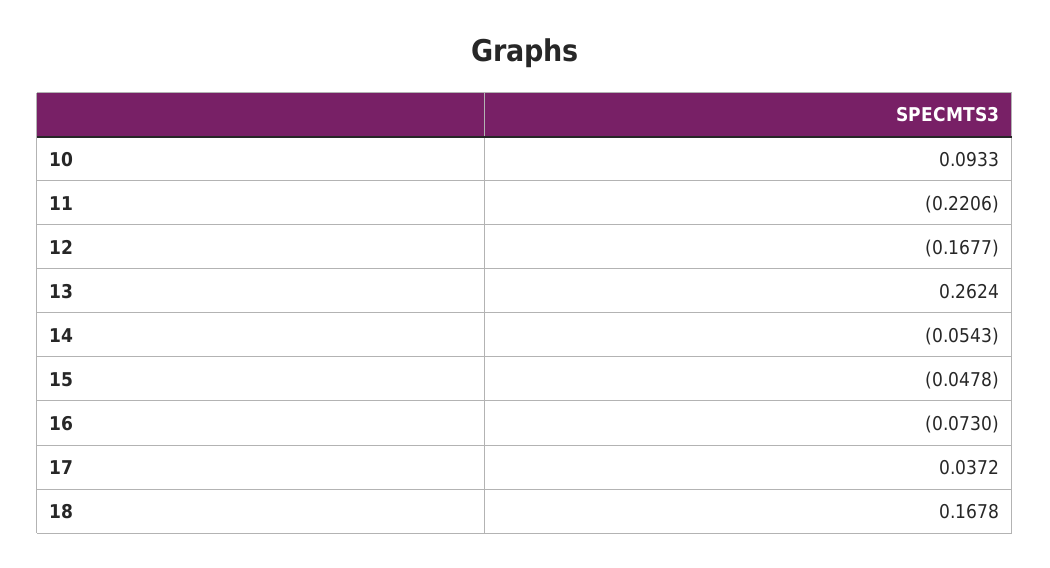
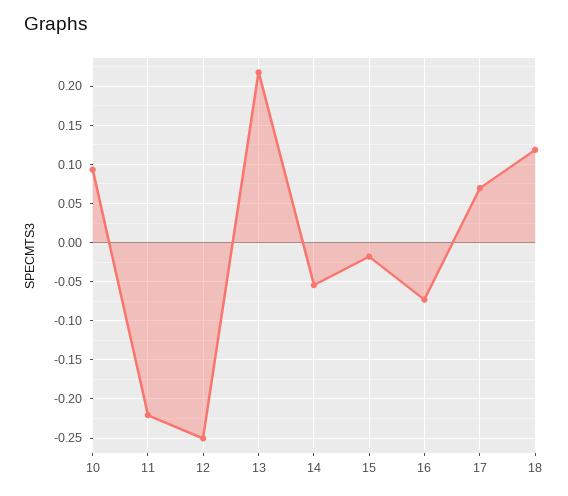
12: -0.1677 -> -0.25
13: 0.2624 -> 0.22
15: -0.0478 -> -0.02
17: 0.0372 -> 0.07
18: 0.1678 -> 0.12

